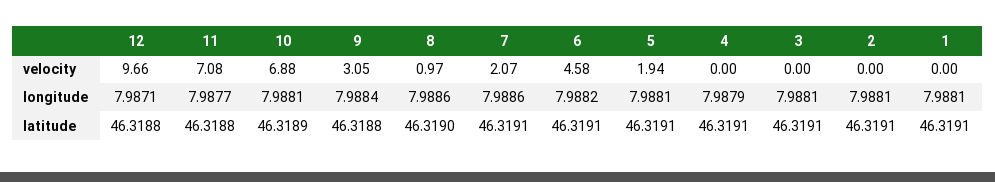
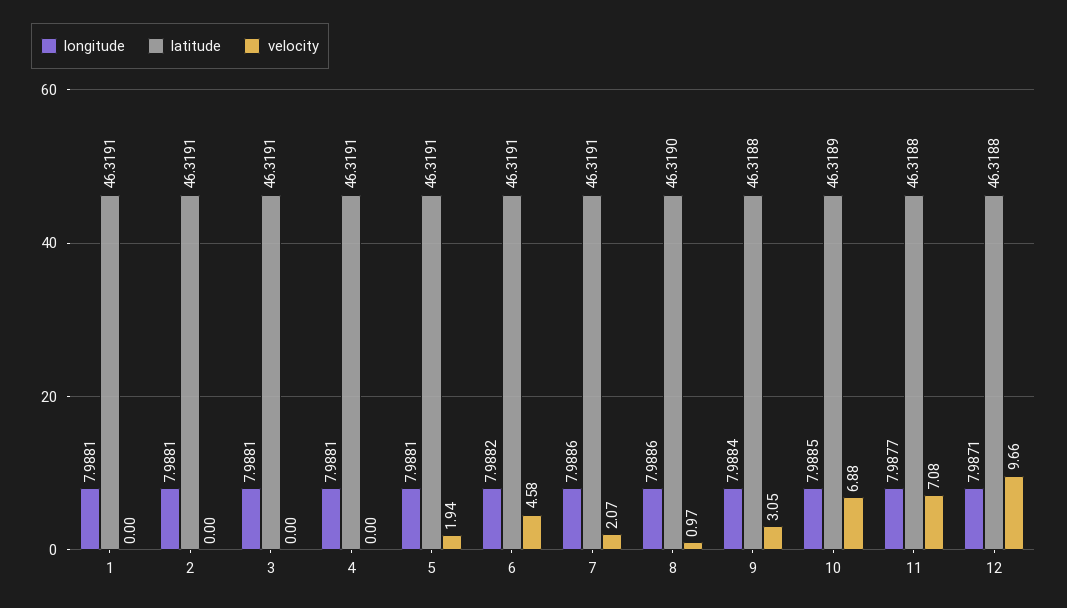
longitude, 10: 7.9881 -> 7.9885
longitude, 4: 7.9879 -> 7.9881

